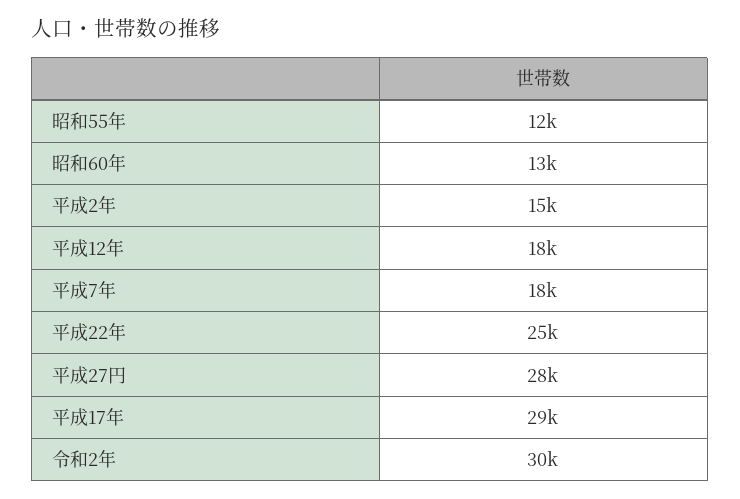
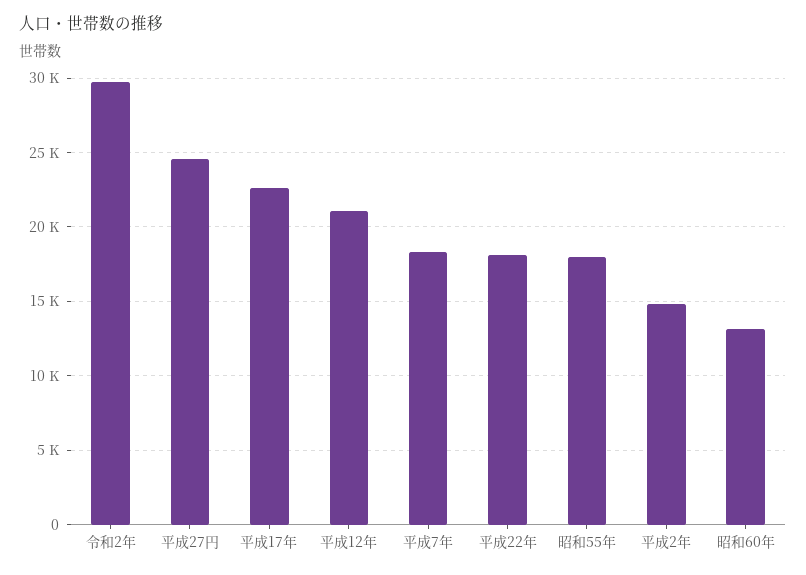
昭和55年: 12000 -> 18000
平成12年: 18000 -> 21000
平成22年: 25000 -> 18000
平成27円: 28000 -> 24500
平成17年: 29000 -> 22500

